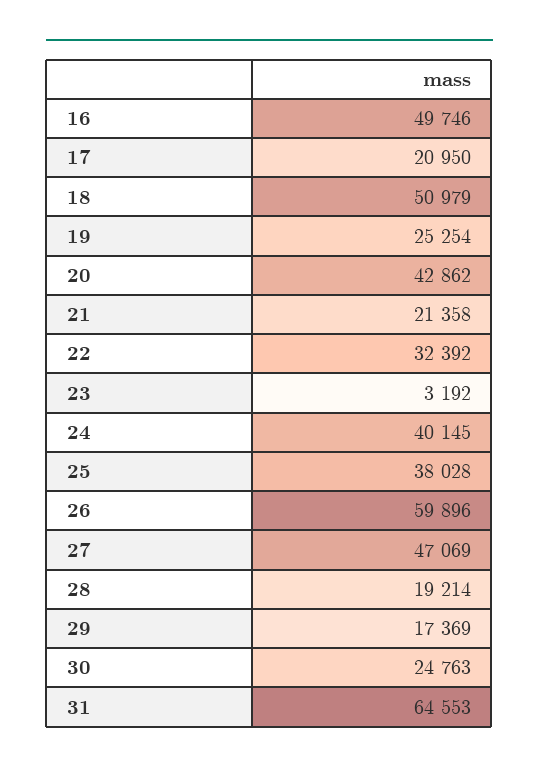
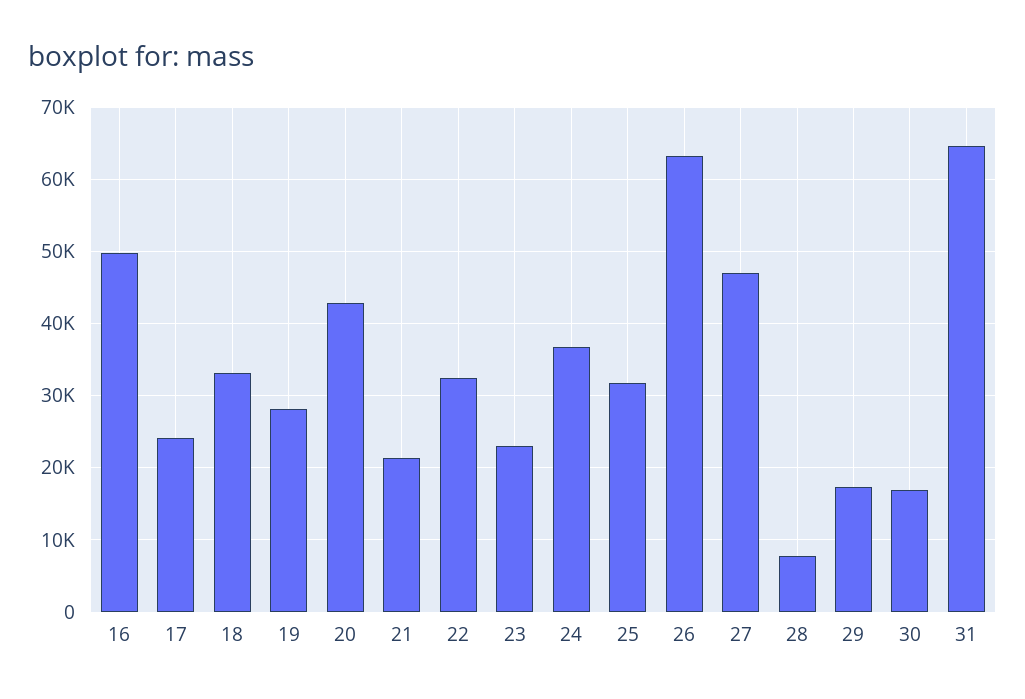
17: 20950 -> 24000
18: 50979 -> 33000
19: 25254 -> 28000
23: 3192 -> 23000
24: 40145 -> 37000
25: 38028 -> 32000
26: 59896 -> 63000
28: 19214 -> 8000
30: 24763 -> 17000

